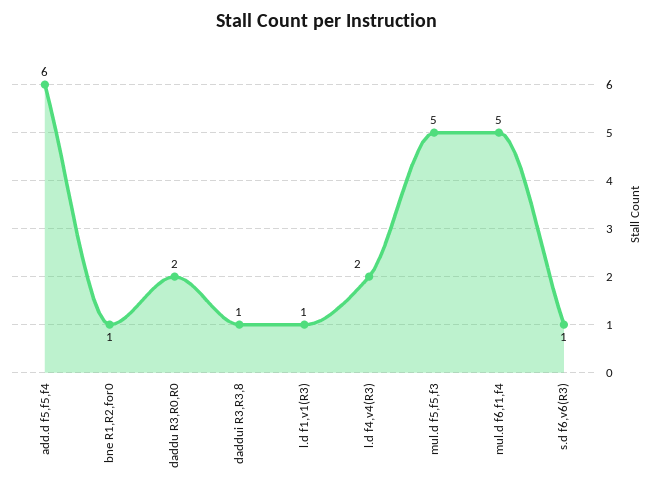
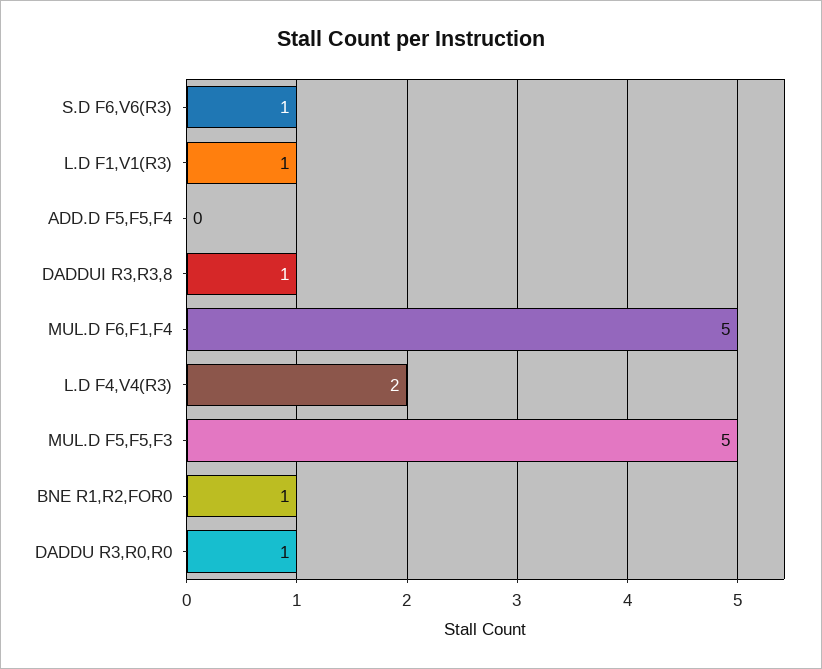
add.d f5,f5,f4: 6 -> 0
daddu R3,R0,R0: 2 -> 1

